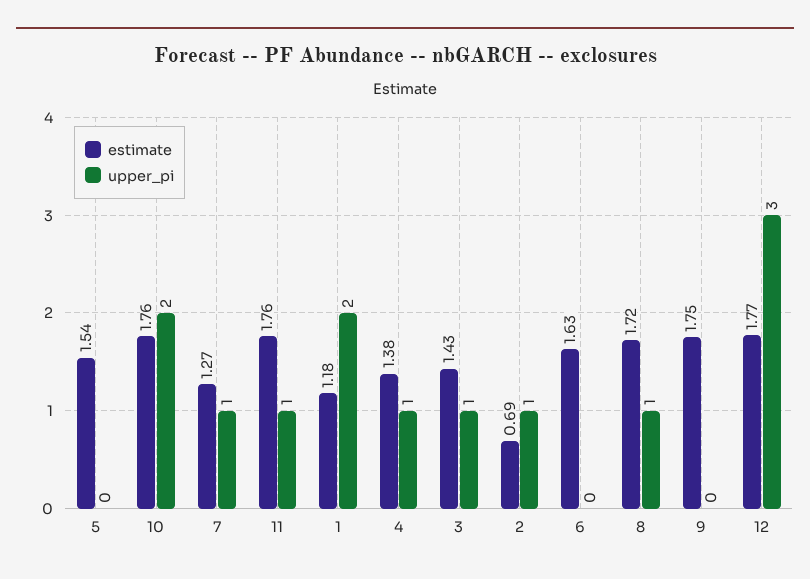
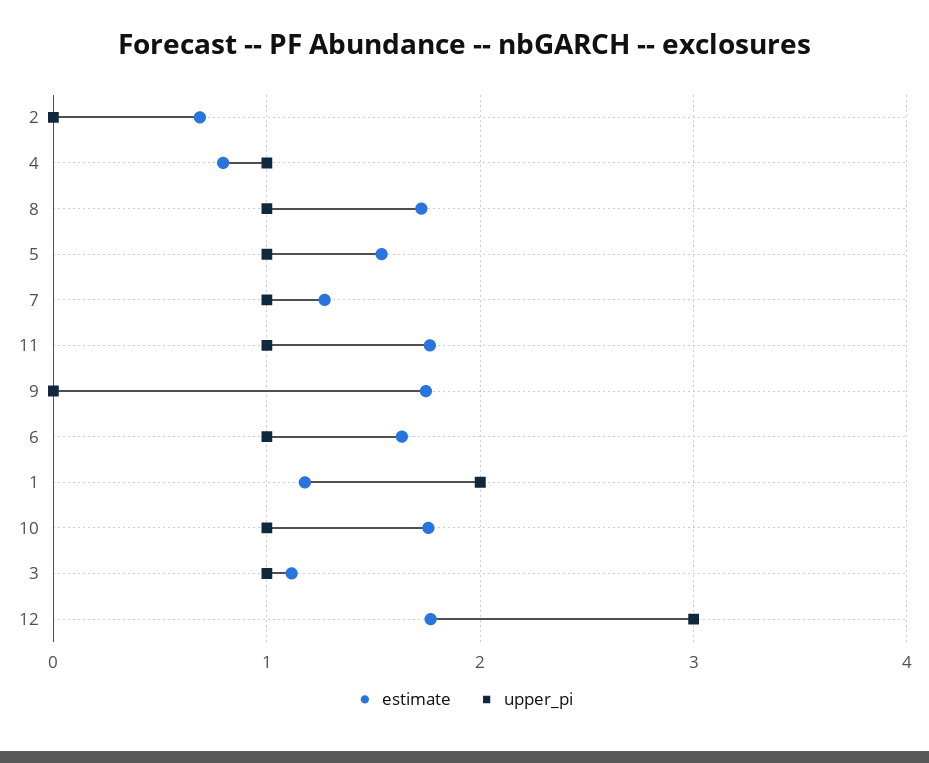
upper_pi, 5: 0 -> 1
upper_pi, 10: 2 -> 1
estimate, 4: 1.38 -> 0.8
estimate, 3: 1.43 -> 1.1
upper_pi, 2: 1 -> 0
upper_pi, 6: 0 -> 1

